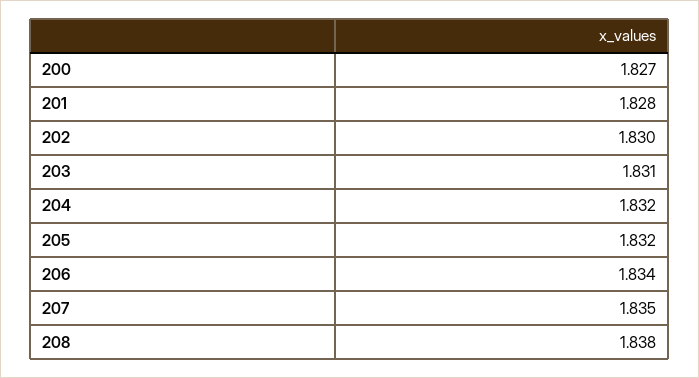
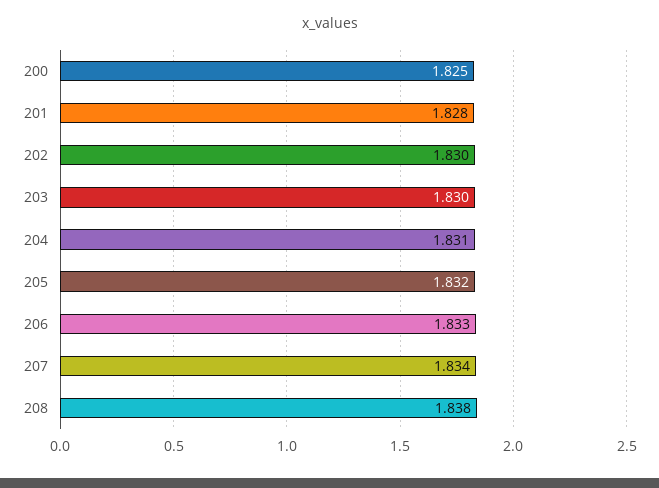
200: 1.827 -> 1.825
203: 1.831 -> 1.83
204: 1.832 -> 1.831
206: 1.834 -> 1.833
207: 1.835 -> 1.834

